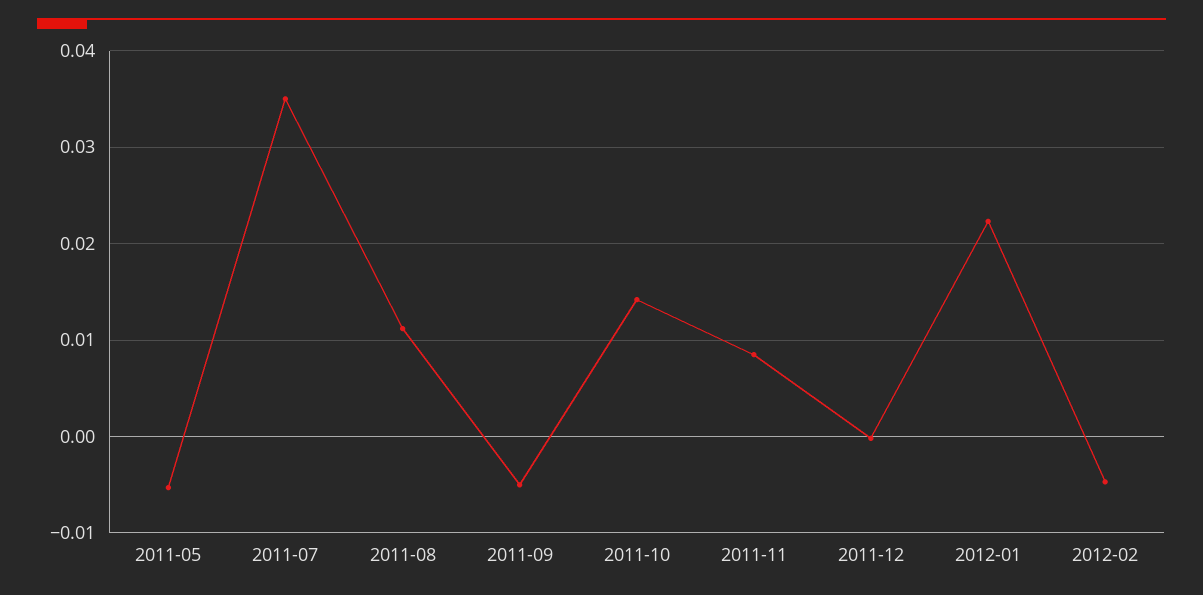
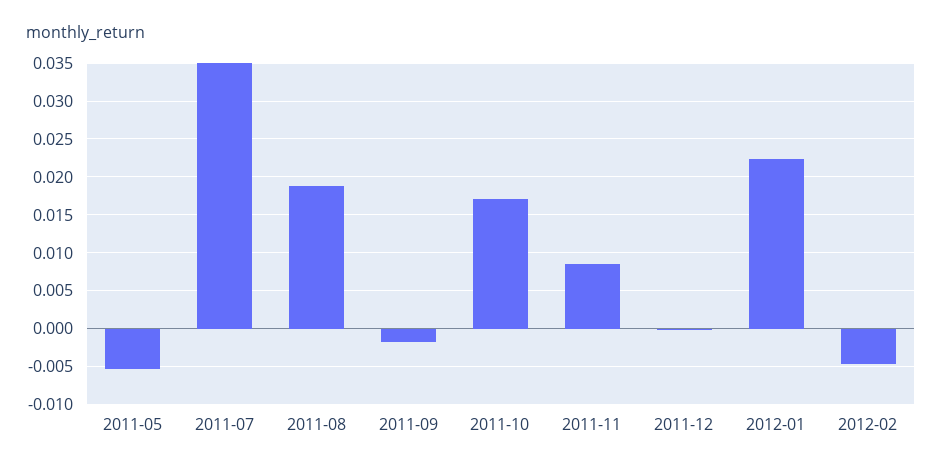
2011-08: 0.011 -> 0.019
2011-09: -0.005 -> -0.002
2011-10: 0.014 -> 0.017

